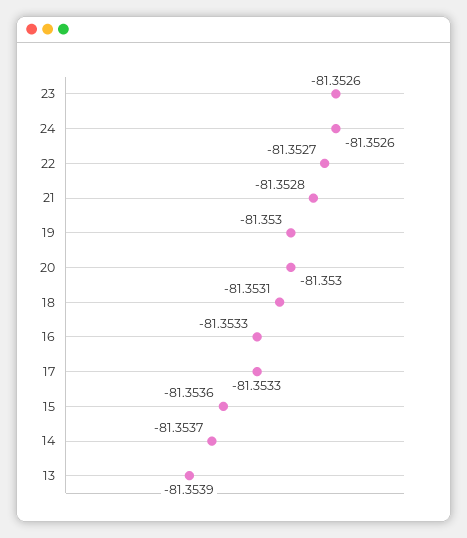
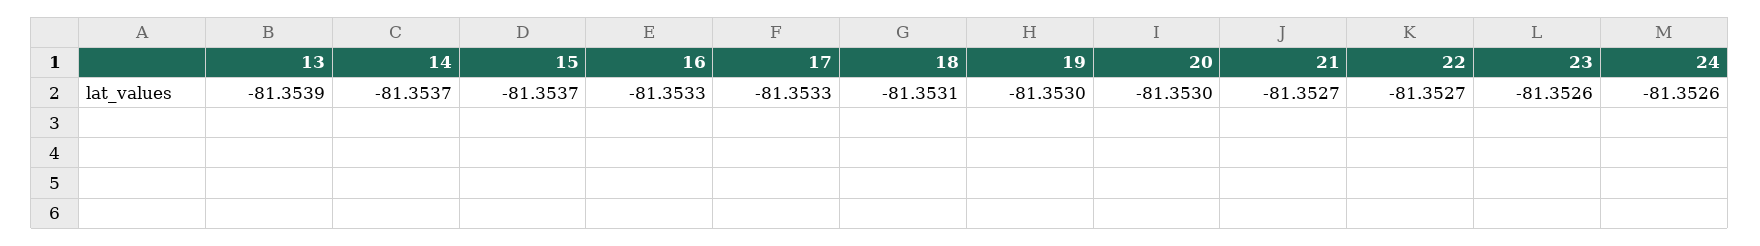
21: -81.3528 -> -81.3527
15: -81.3536 -> -81.3537

